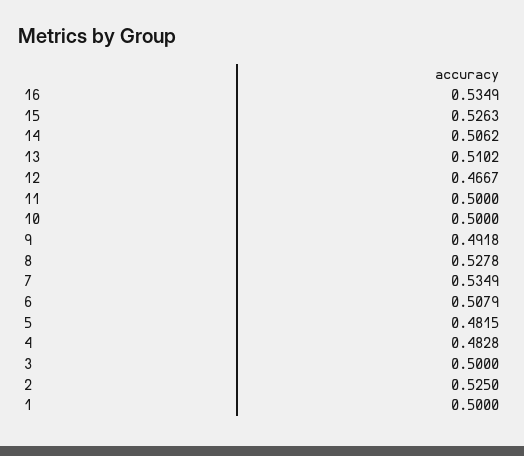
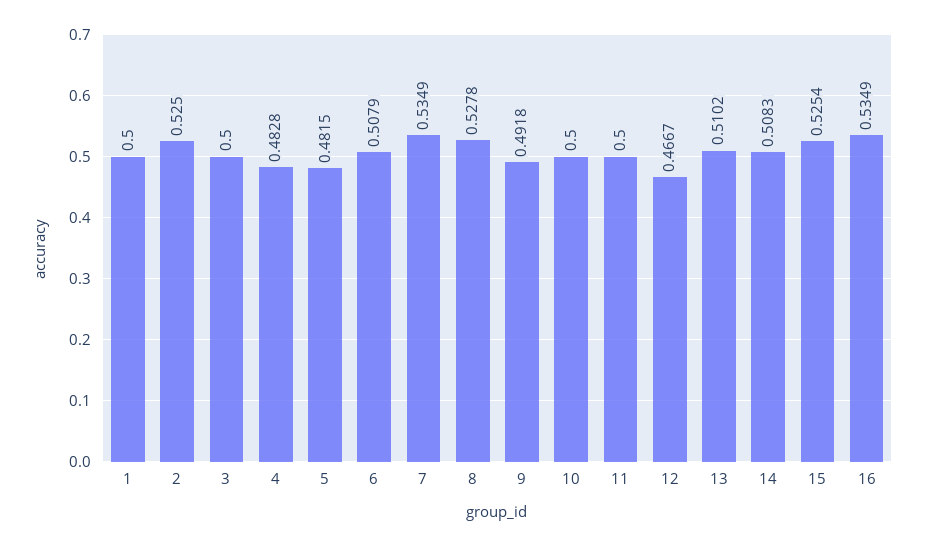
15: 0.5263 -> 0.5254
14: 0.5062 -> 0.5083

